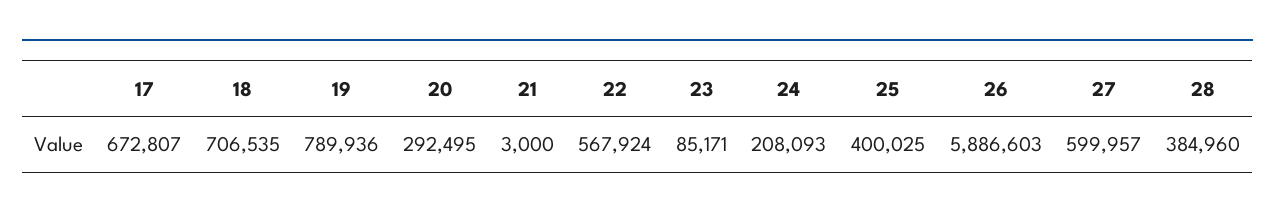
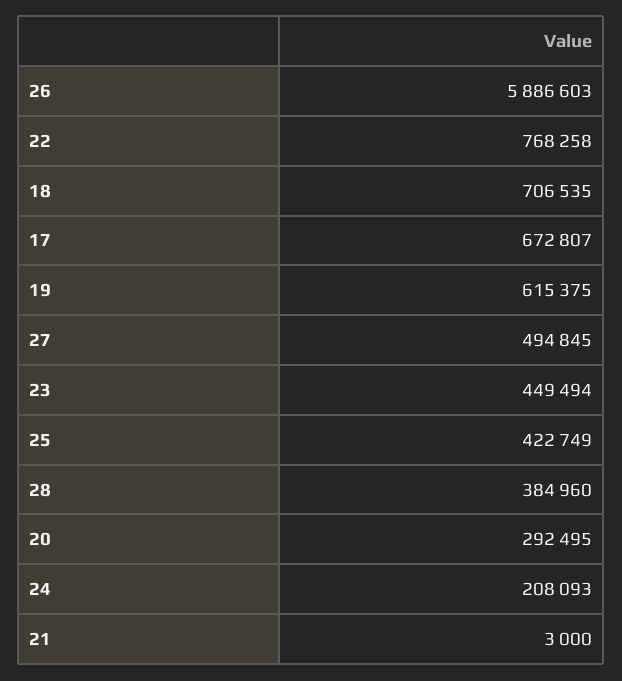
19: 789936 -> 615375
22: 567924 -> 768258
23: 85171 -> 449494
25: 400025 -> 422749
27: 599957 -> 494845

